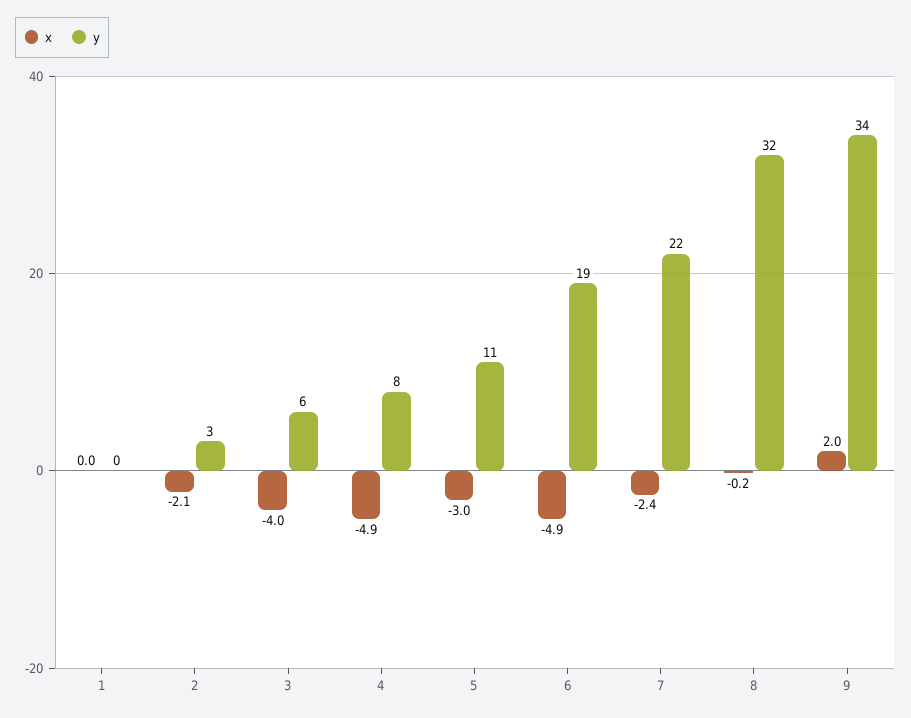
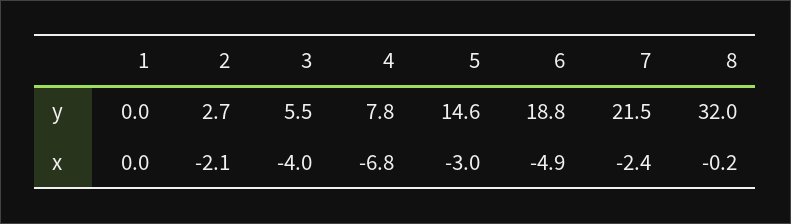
x, 4: -4.9 -> -6.8
y, 5: 11 -> 14.6
x, 9: 2 -> none
y, 9: 34 -> none

